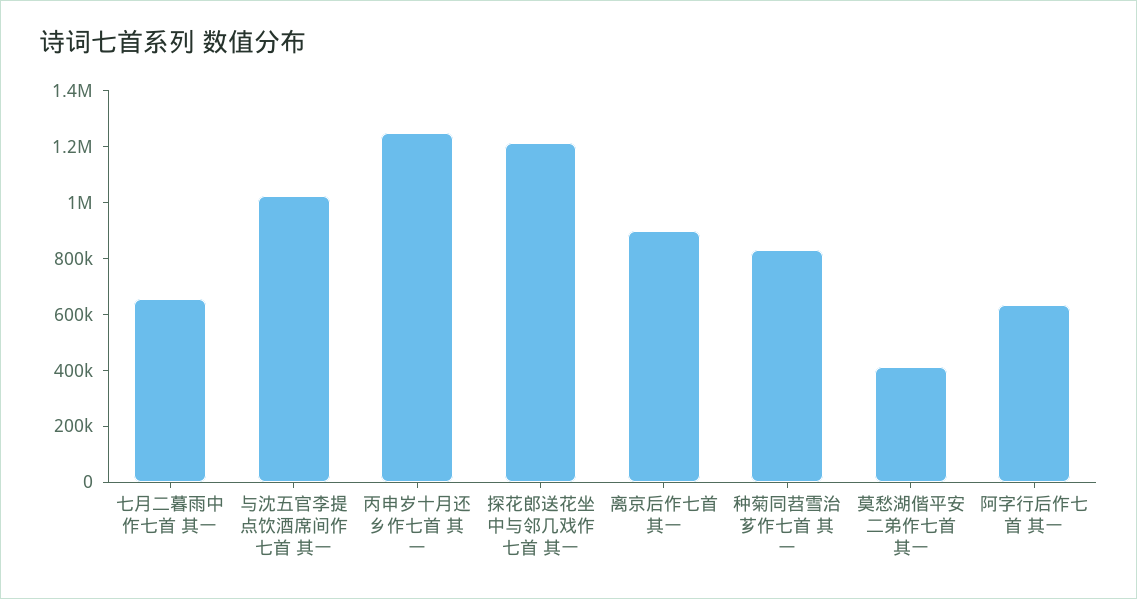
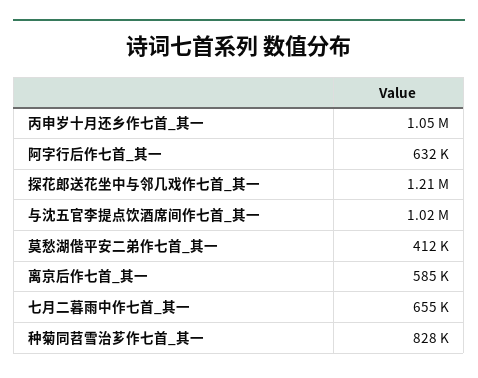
丙申岁十月还乡作七首 其一: 1250000 -> 1050000
离京后作七首 其一: 900000 -> 585000

